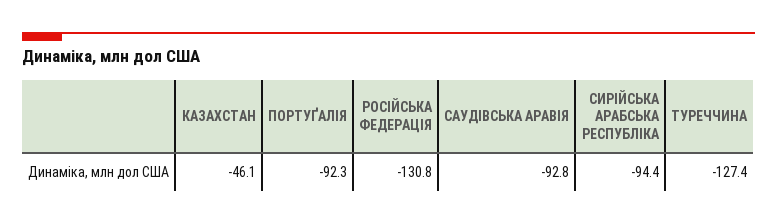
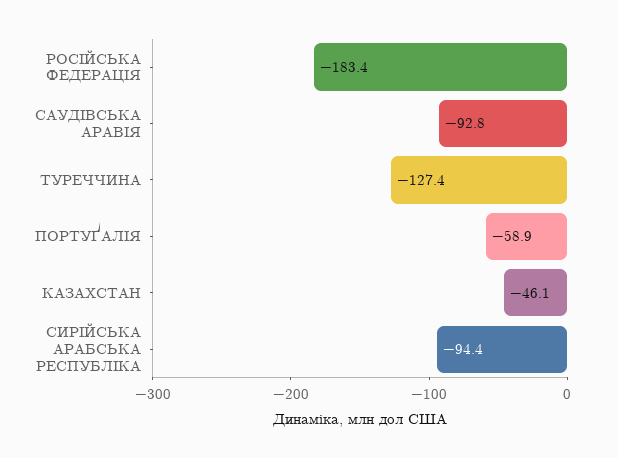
ПОРТУҐАЛIЯ: -92.3 -> -58.9
РОСIЙСЬКА ФЕДЕРАЦIЯ: -130.8 -> -183.4

